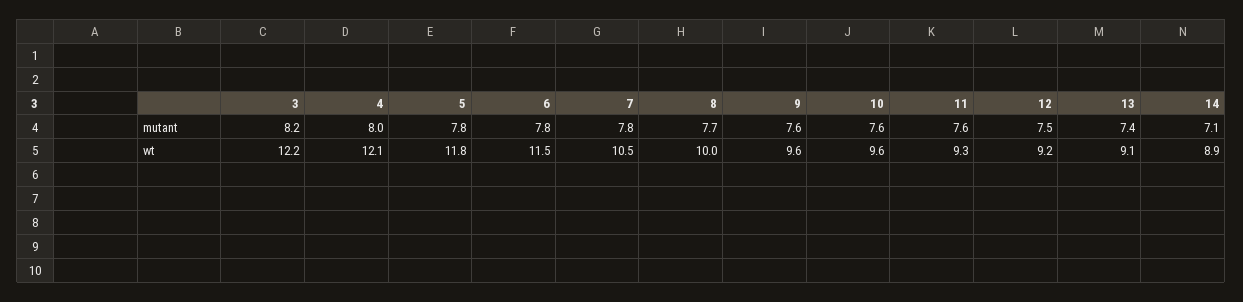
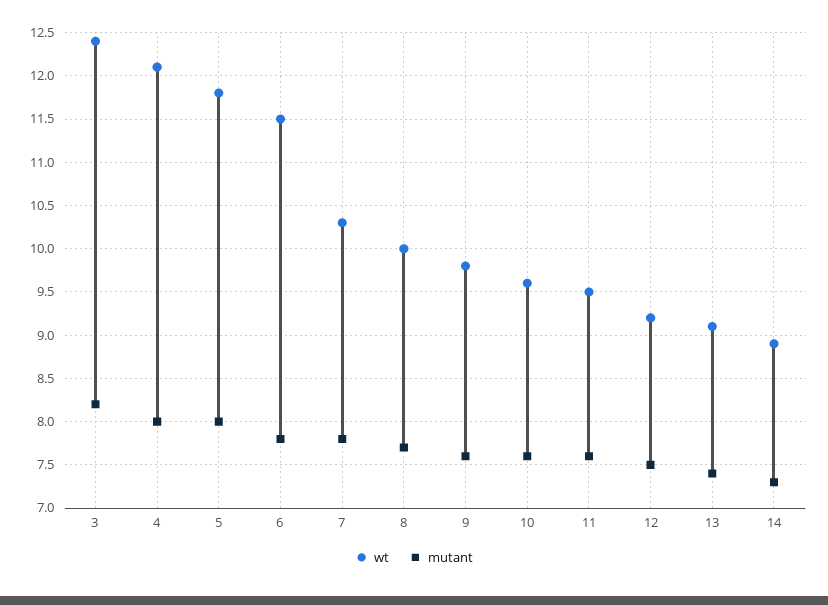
mutant, 5: 7.8 -> 8
mutant, 14: 7.1 -> 7.3
wt, 3: 12.2 -> 12.4
wt, 7: 10.5 -> 10.3
wt, 9: 9.6 -> 9.8
wt, 11: 9.3 -> 9.5

